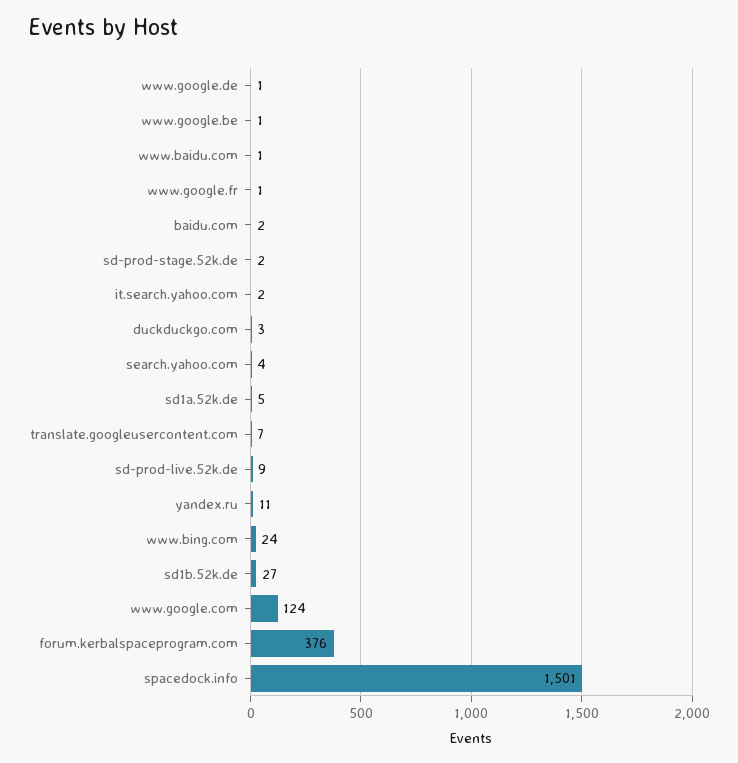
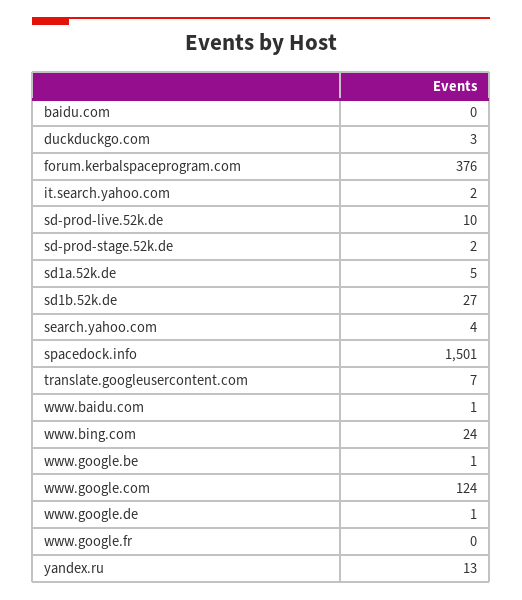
www.google.fr: 1 -> 0
baidu.com: 2 -> 0
sd-prod-live.52k.de: 9 -> 10
yandex.ru: 11 -> 13

